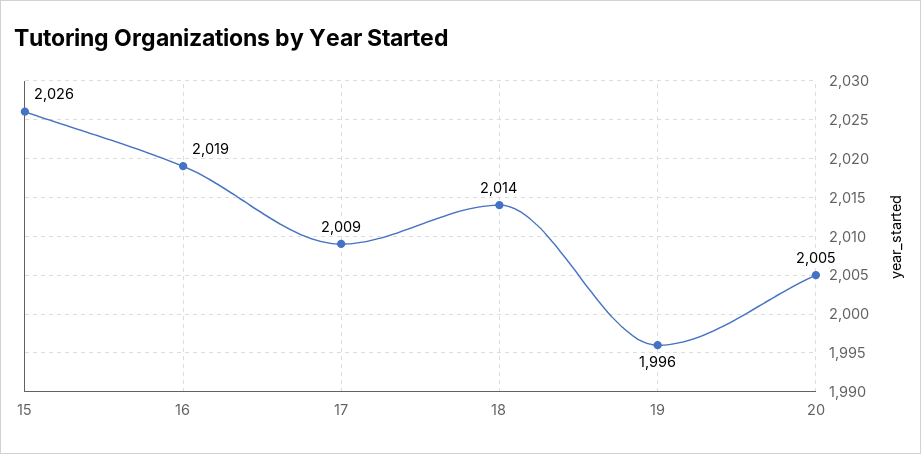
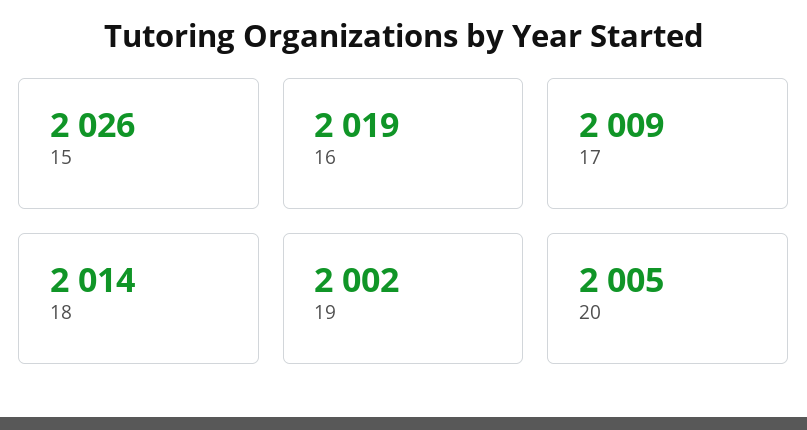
19: 1996 -> 2002

